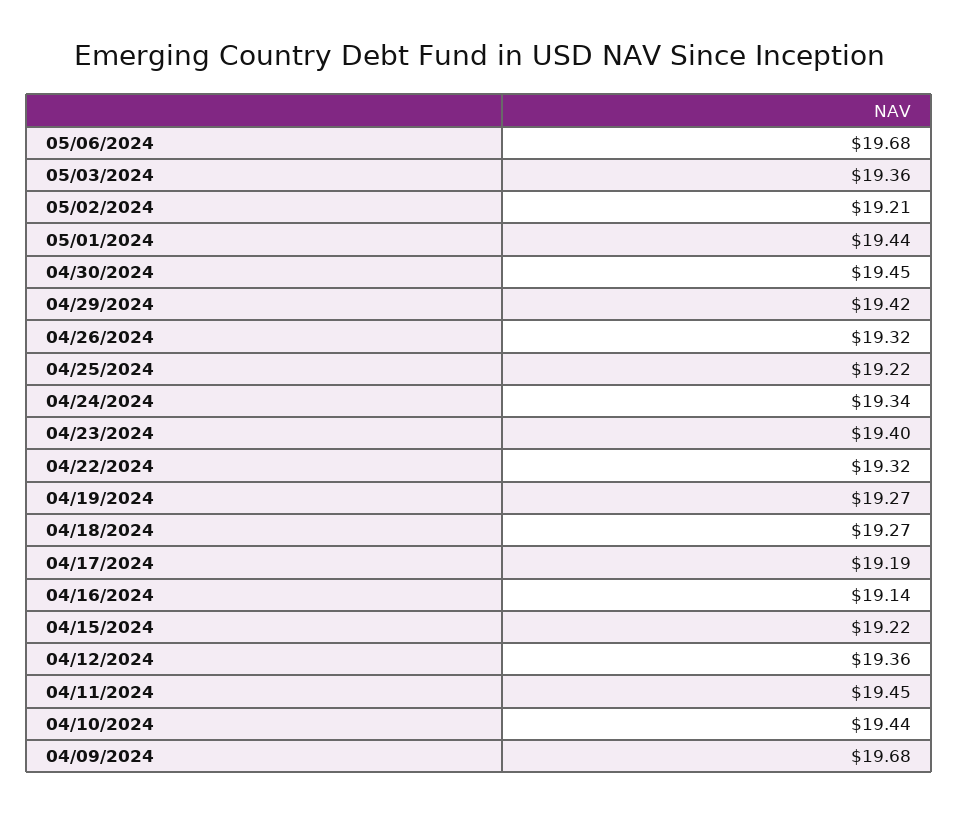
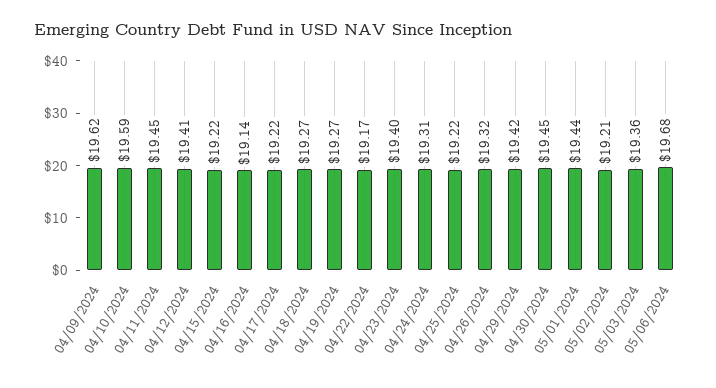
04/24/2024: 19.34 -> 19.31
04/22/2024: 19.32 -> 19.17
04/17/2024: 19.19 -> 19.22
04/12/2024: 19.36 -> 19.41
04/10/2024: 19.44 -> 19.59
04/09/2024: 19.68 -> 19.62

